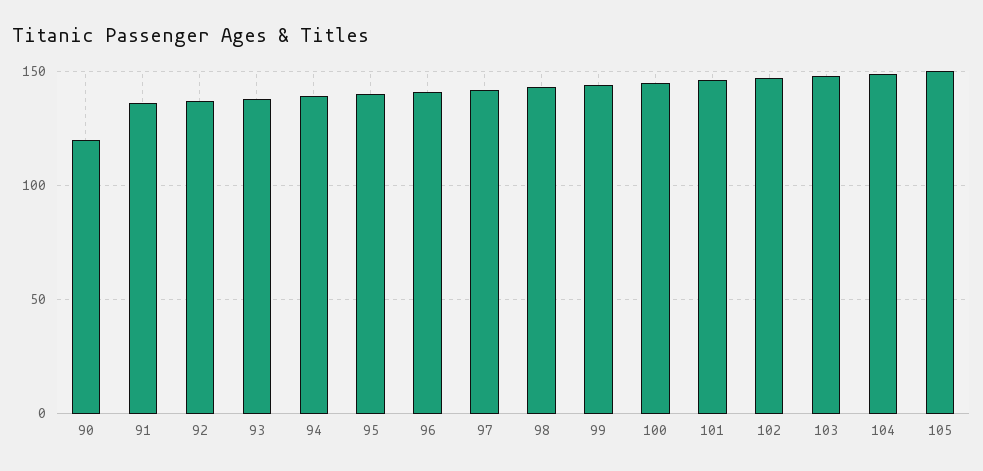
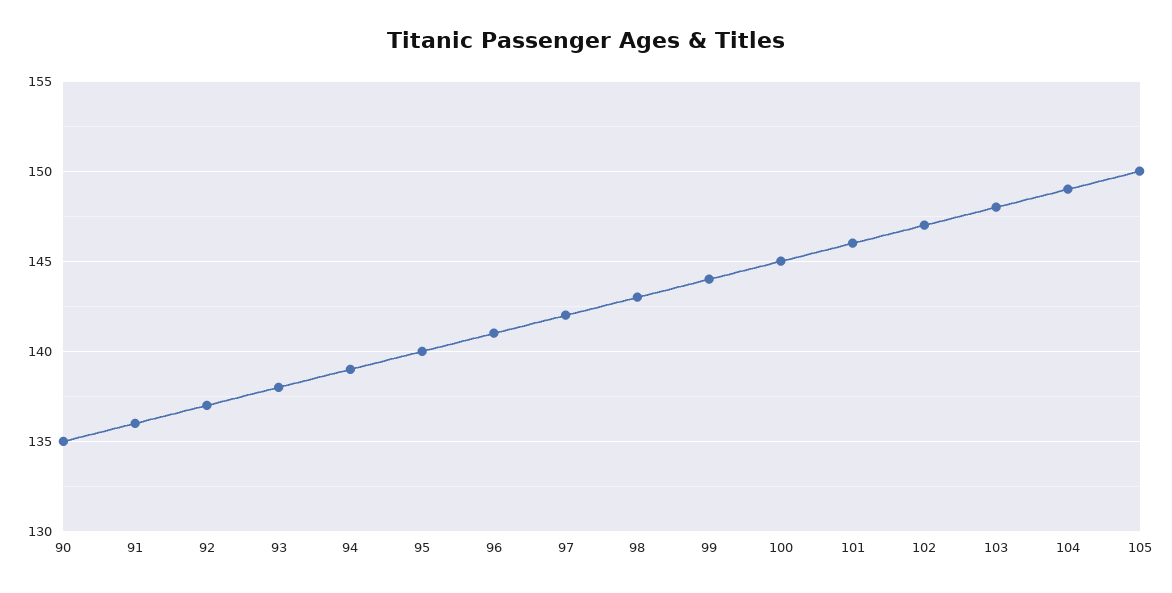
90: 120 -> 135

